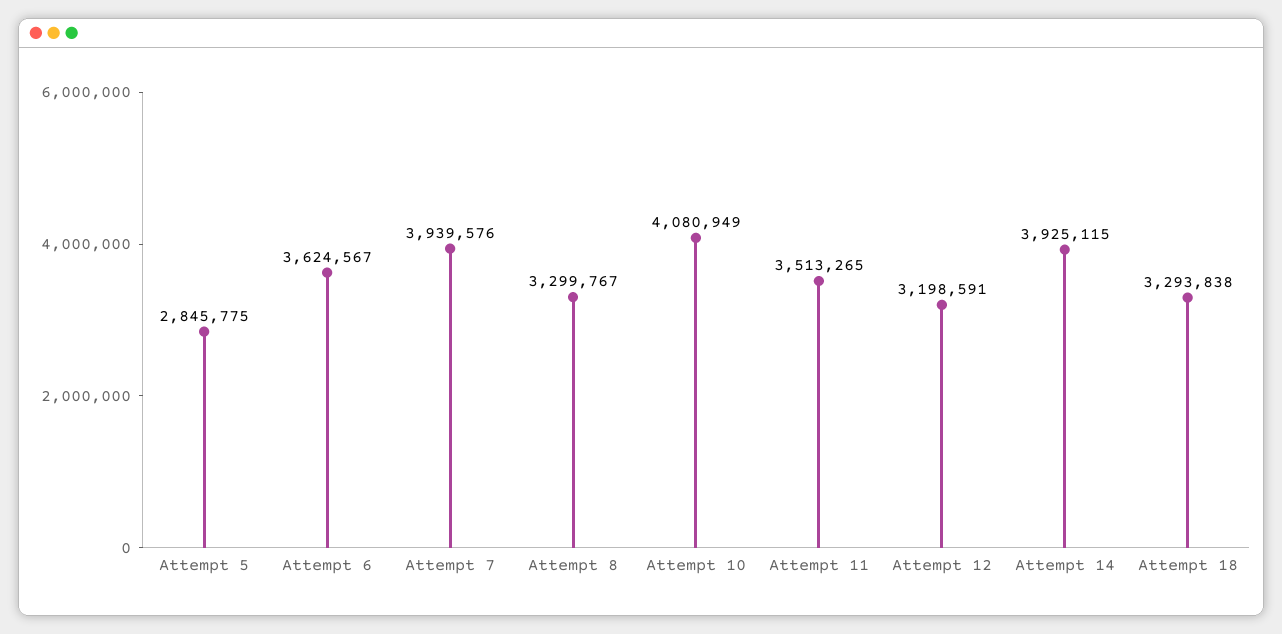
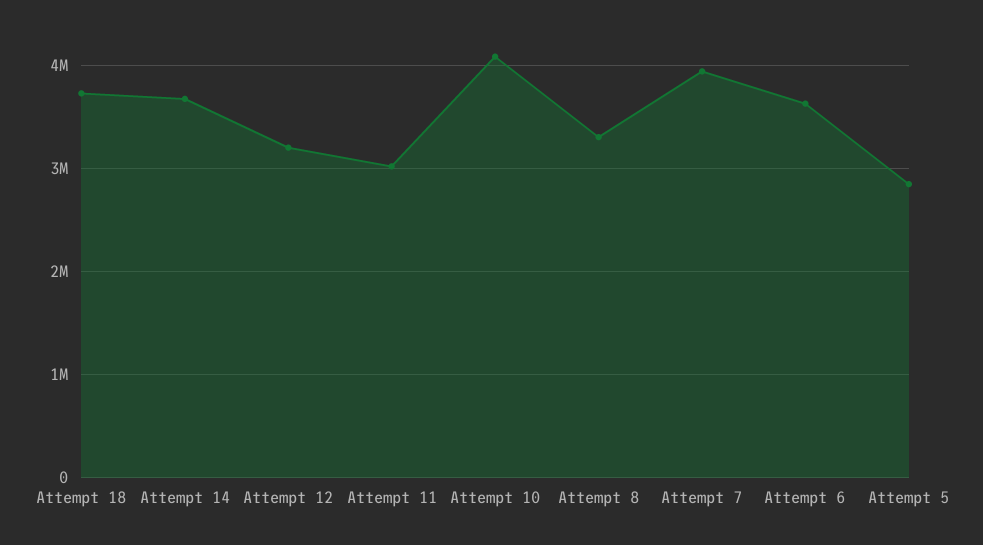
Attempt 11: 3513265 -> 3000000
Attempt 14: 3925115 -> 3700000
Attempt 18: 3293838 -> 3700000

